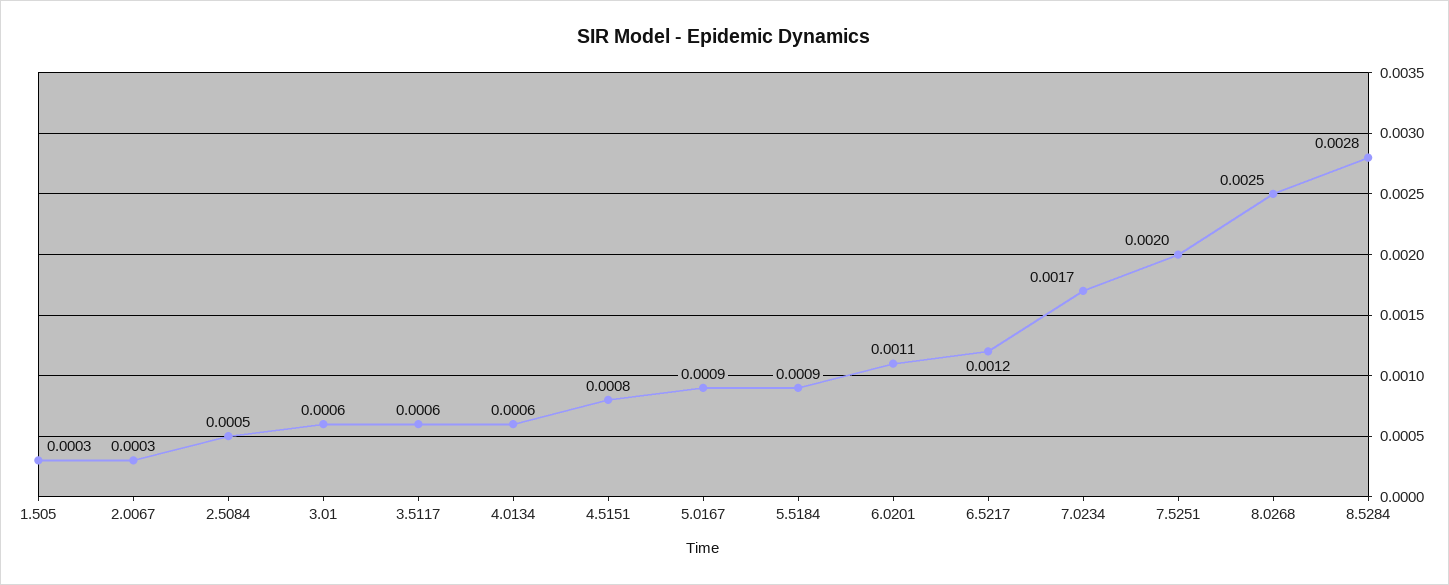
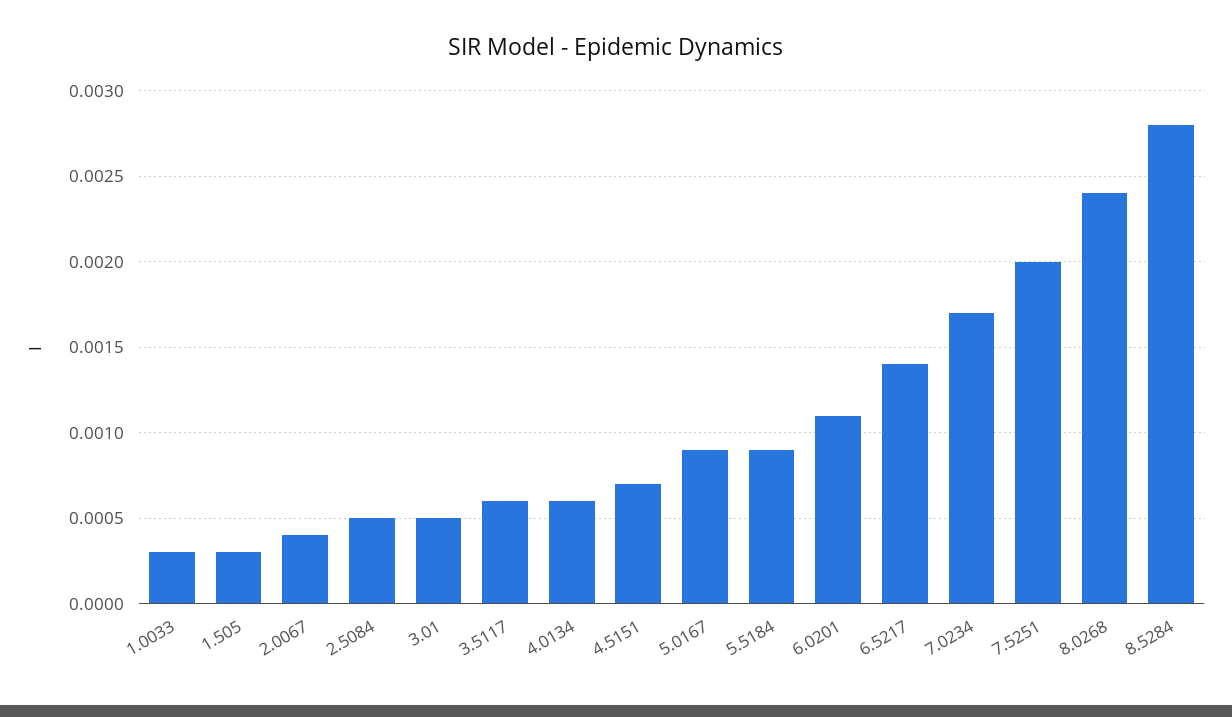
2.0067: 0.0003 -> 0.0004
3.01: 0.0006 -> 0.0005
4.5151: 0.0008 -> 0.0007
6.5217: 0.0012 -> 0.0014
8.0268: 0.0025 -> 0.0024
1.0033: none -> 0.0003

